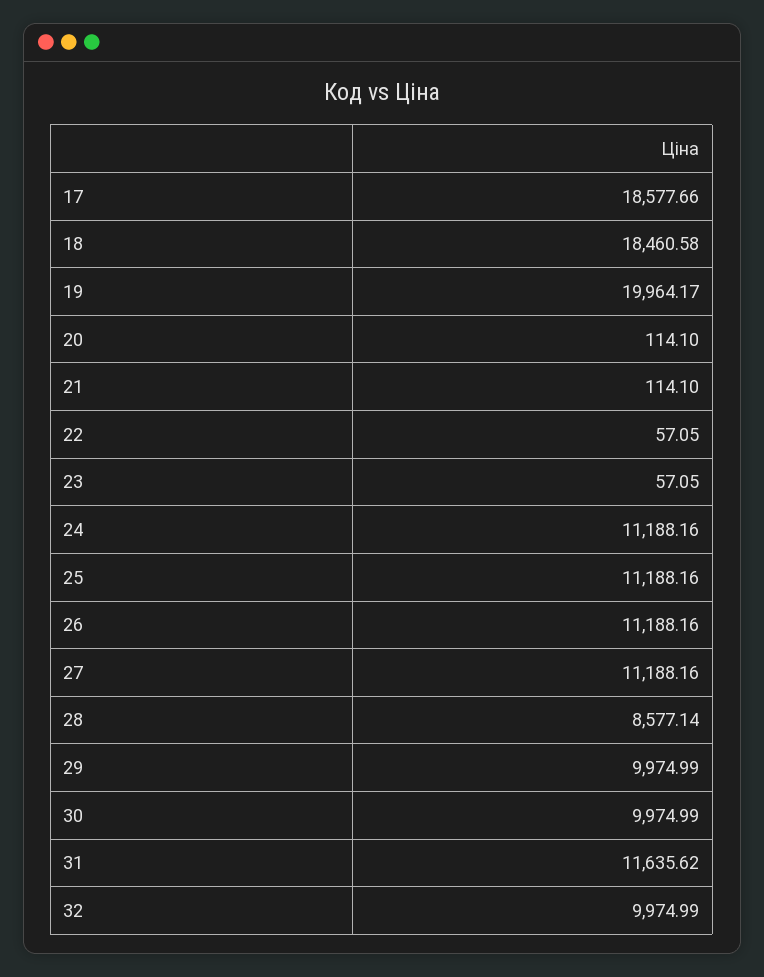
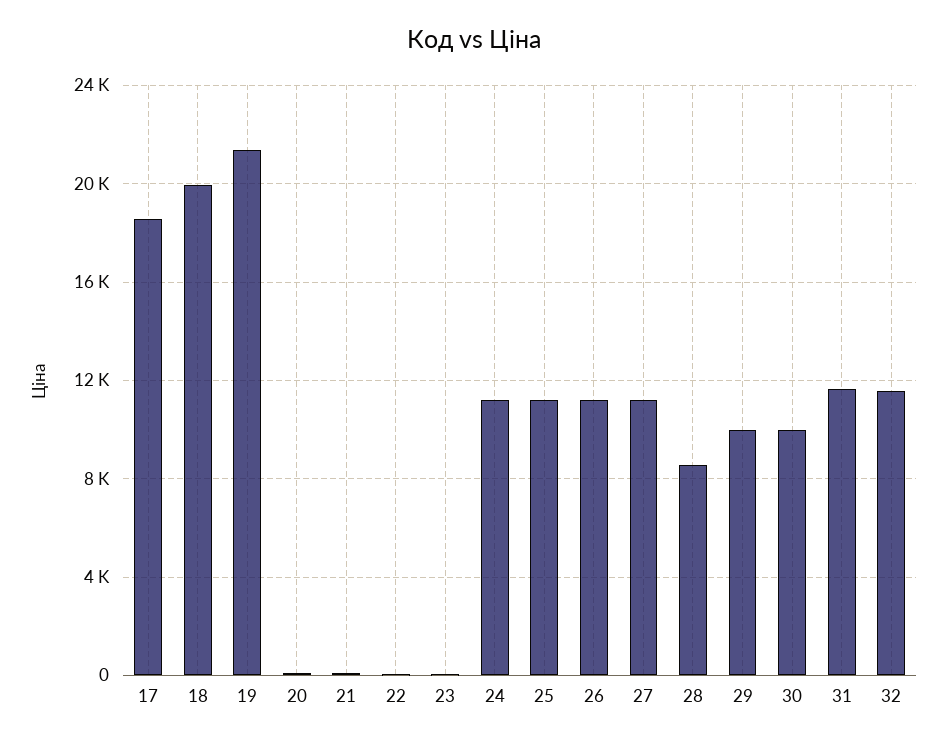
18: 18460.58 -> 20000
19: 19964.17 -> 21500
32: 9974.99 -> 11500

